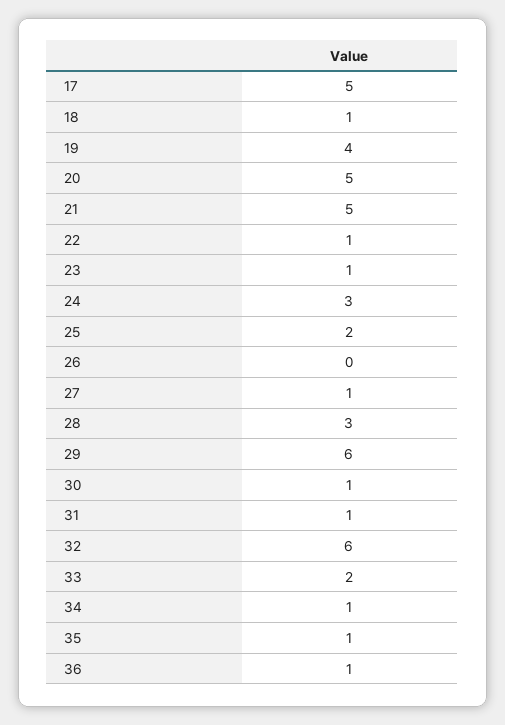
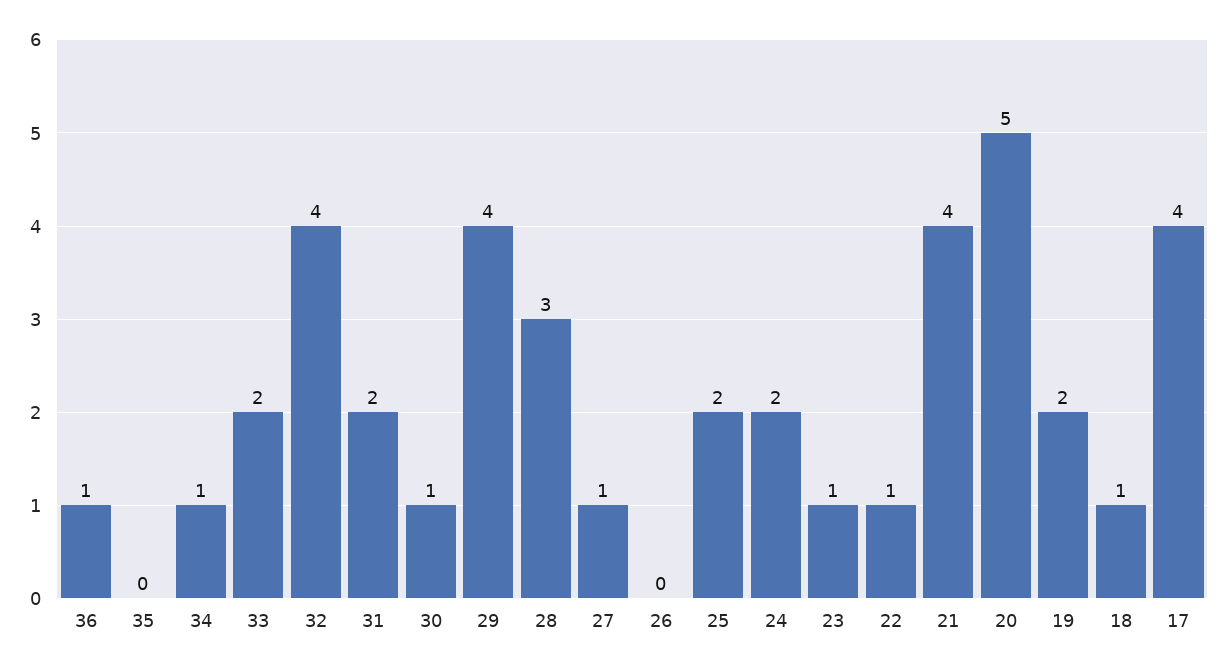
17: 5 -> 4
19: 4 -> 2
21: 5 -> 4
24: 3 -> 2
29: 6 -> 4
31: 1 -> 2
32: 6 -> 4
35: 1 -> 0

